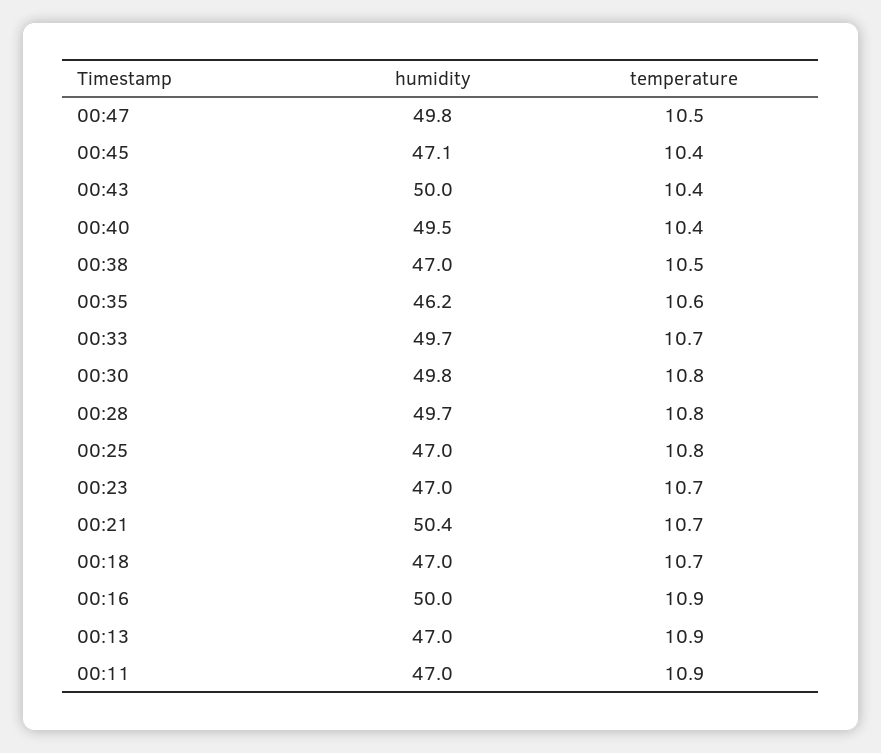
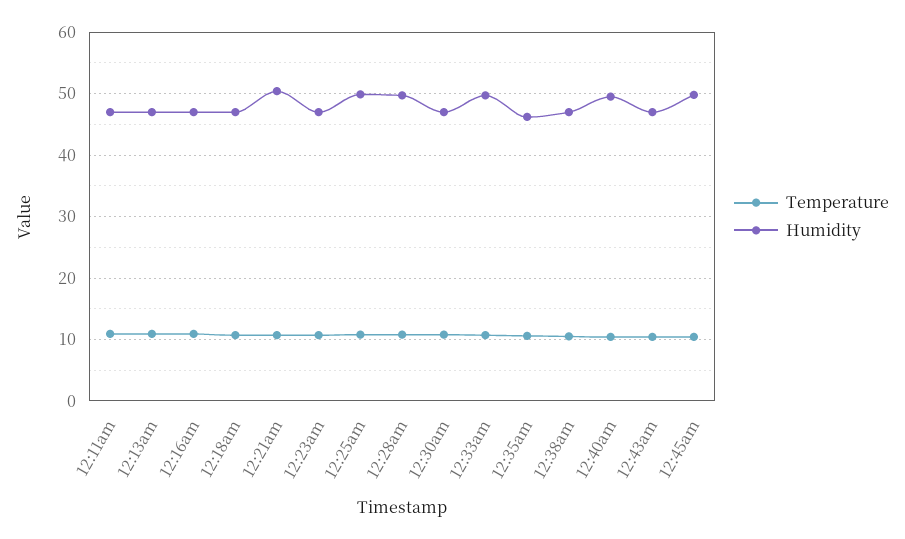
humidity, 00:47: 49.8 -> none
temperature, 00:47: 10.5 -> none
humidity, 00:45: 47.1 -> 50
humidity, 00:43: 50 -> 47
humidity, 00:30: 49.8 -> 47
humidity, 00:25: 47 -> 50
humidity, 00:16: 50 -> 47

